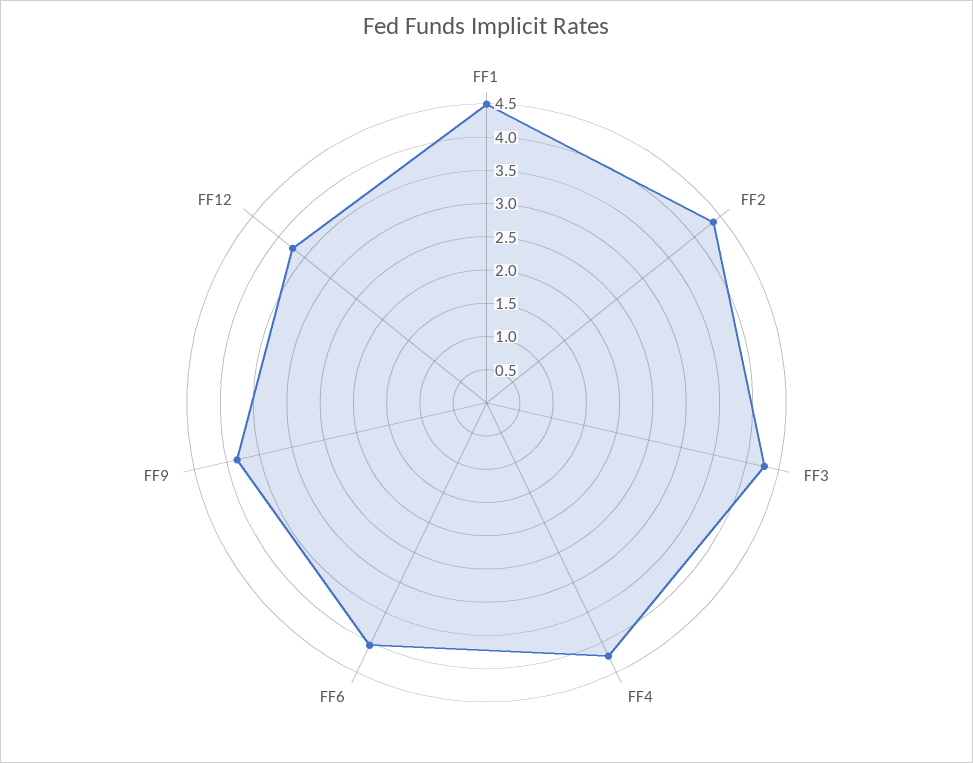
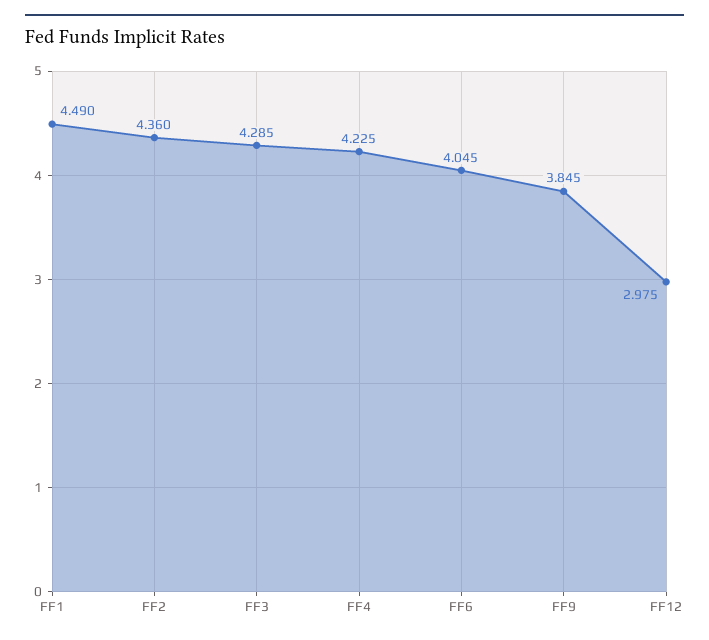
FF12: 3.75 -> 2.975

